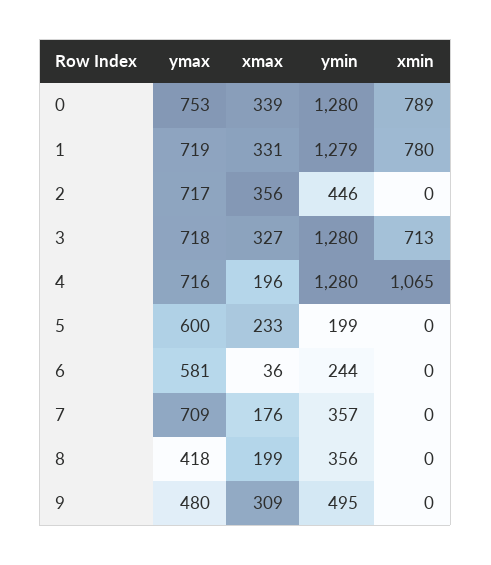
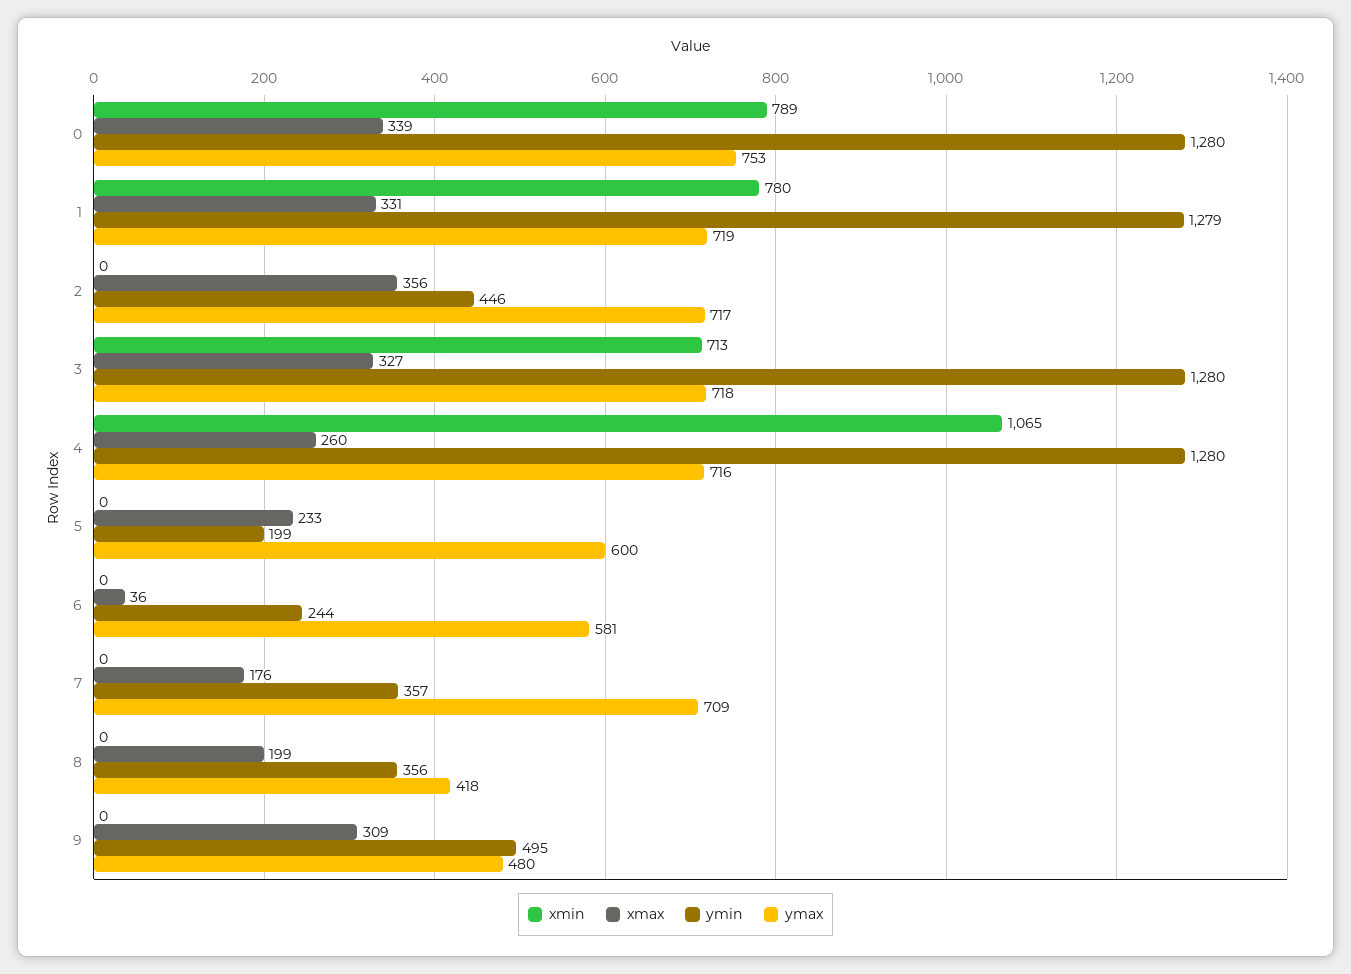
xmax, 4: 196 -> 260

